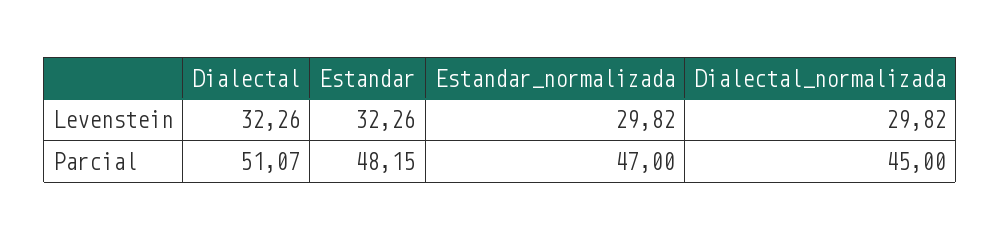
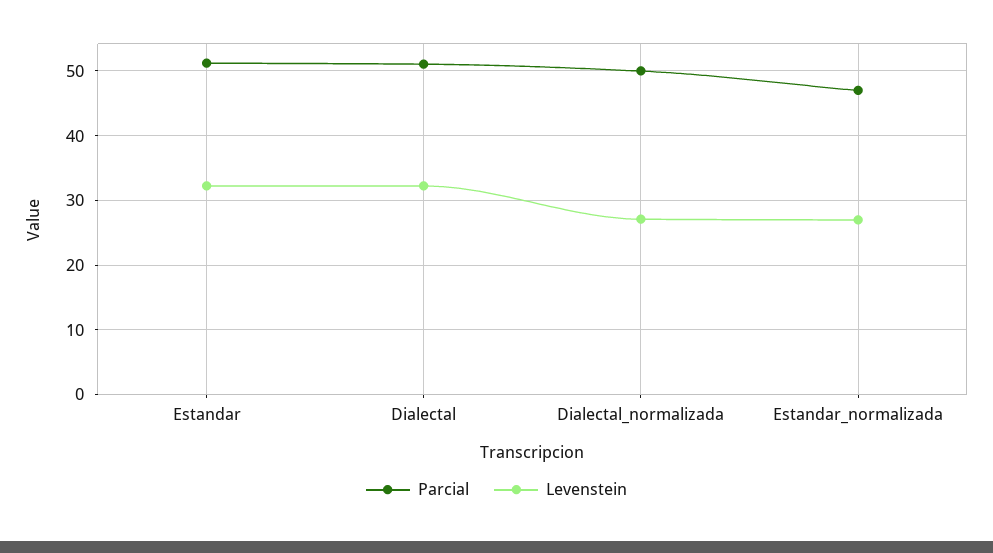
Levenstein, Estandar_normalizada: 29.82 -> 27
Levenstein, Dialectal_normalizada: 29.82 -> 27
Parcial, Estandar: 48.15 -> 51
Parcial, Dialectal_normalizada: 45 -> 50

